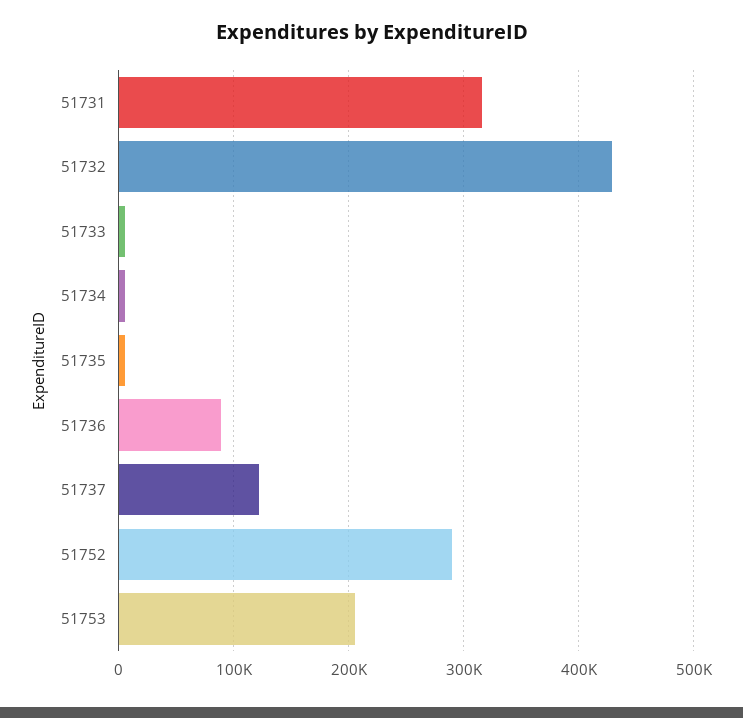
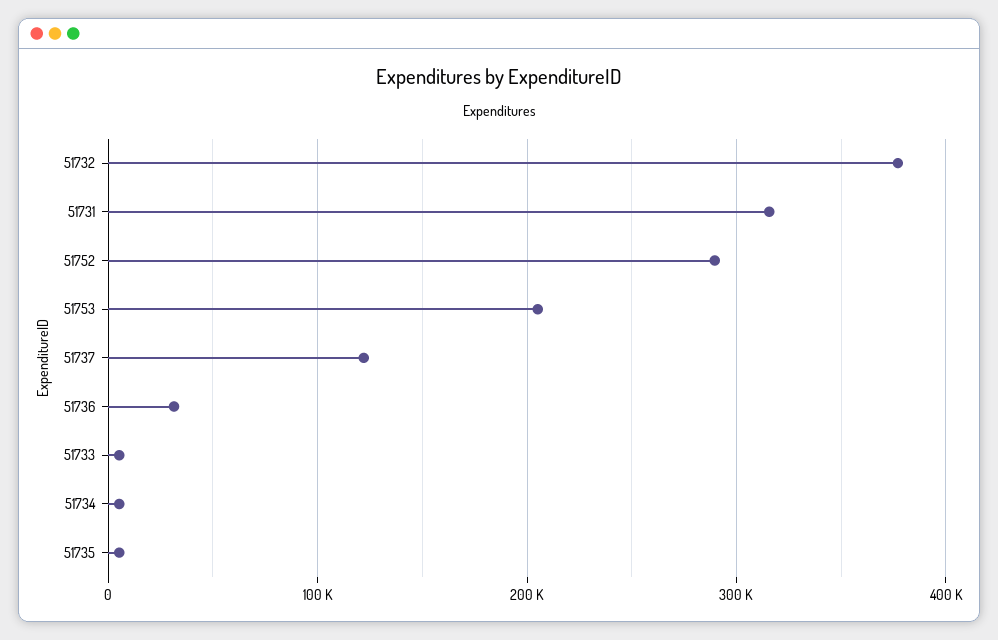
51732: 430000 -> 380000
51736: 90000 -> 30000

